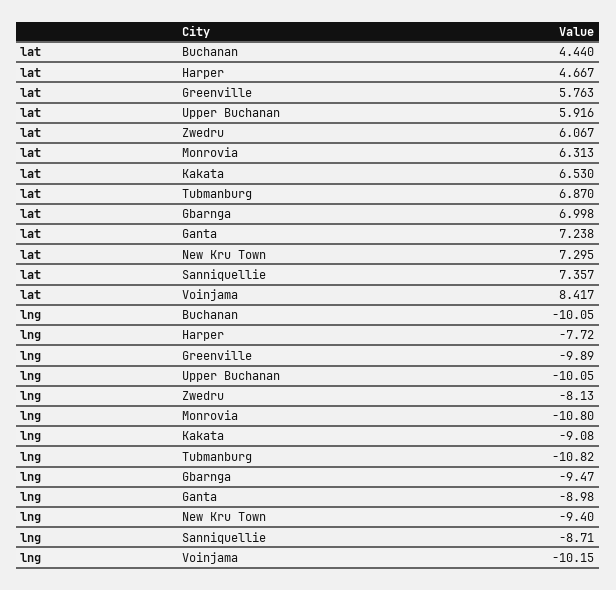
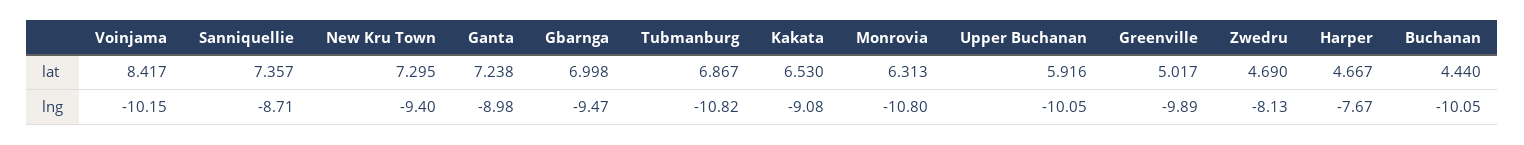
lat, Greenville: 5.763 -> 5.017
lat, Zwedru: 6.067 -> 4.69
lat, Tubmanburg: 6.87 -> 6.867
lng, Harper: -7.72 -> -7.67

